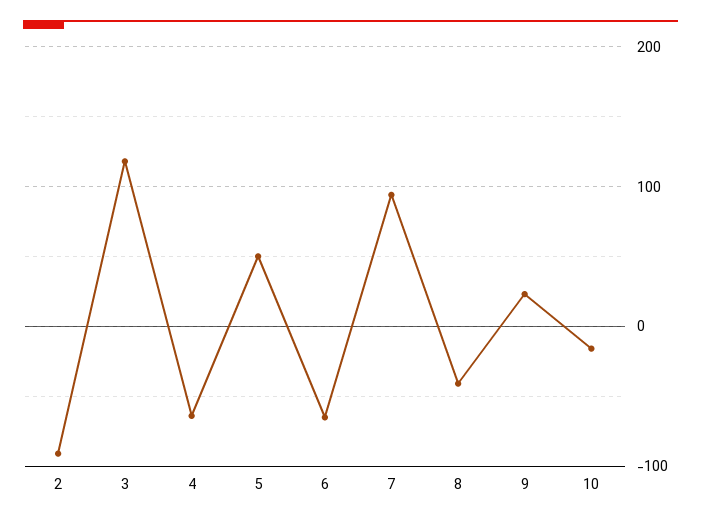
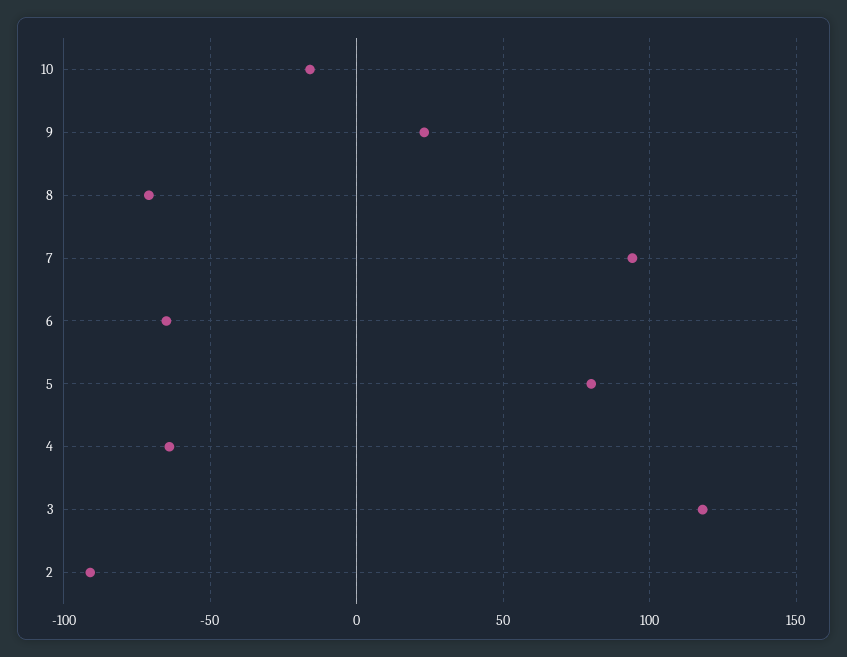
5: 50 -> 80
8: -40 -> -70

